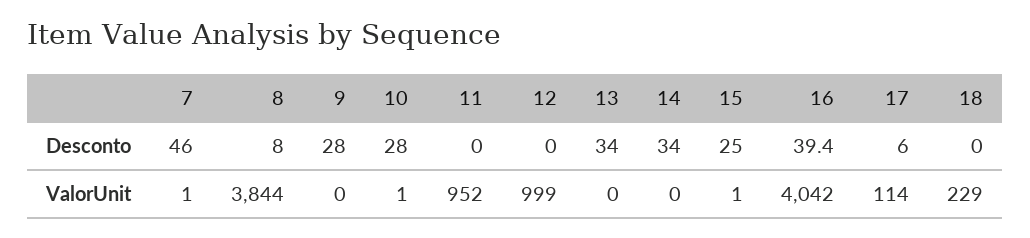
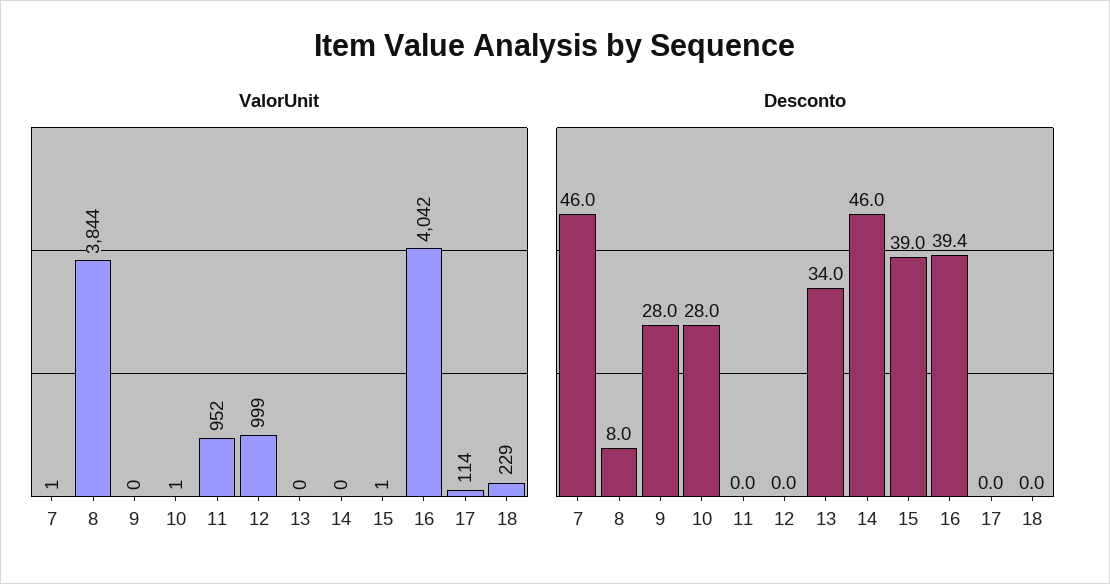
Desconto, 14: 34 -> 46
Desconto, 15: 25 -> 39
Desconto, 17: 6 -> 0

